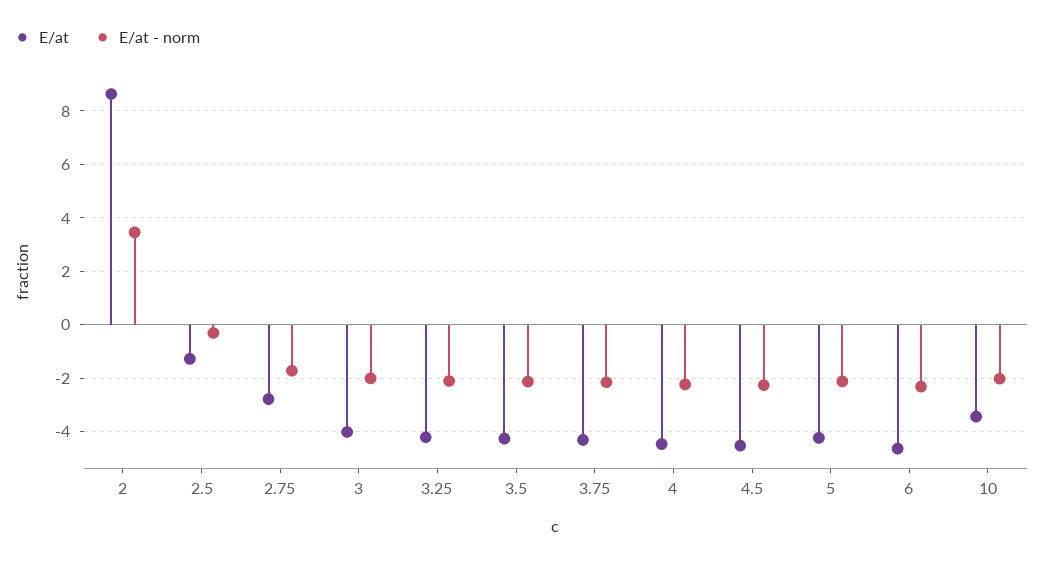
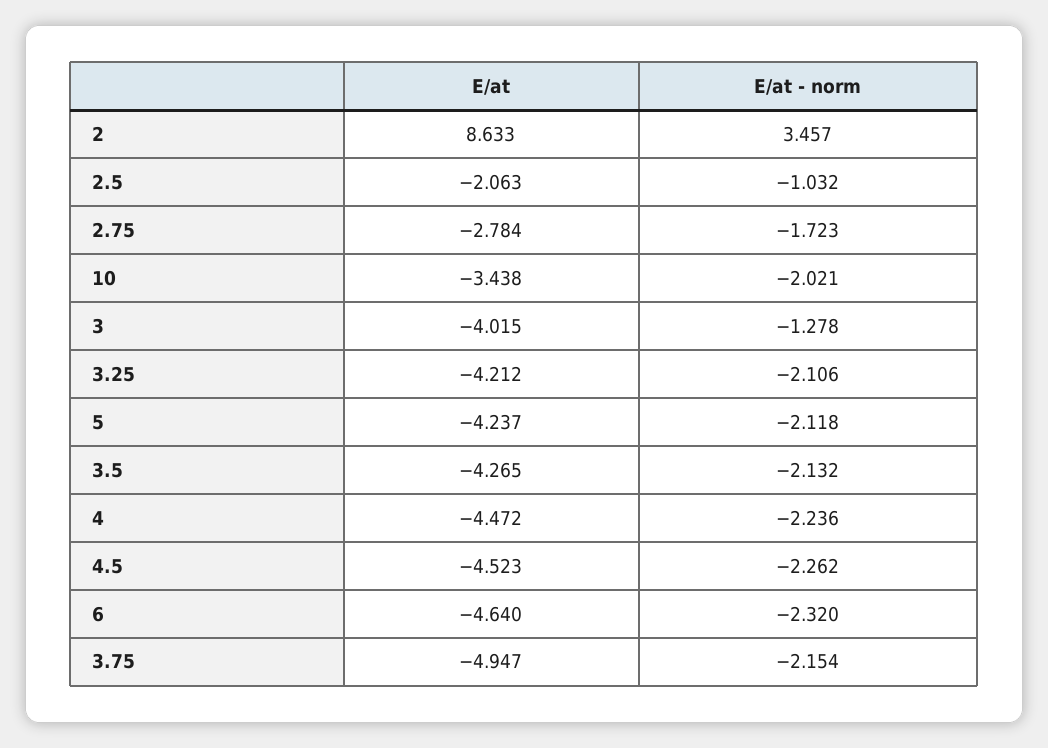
E/at, 2.5: -1.25 -> -2.063
E/at - norm, 2.5: -0.25 -> -1.032
E/at - norm, 3: -2 -> -1.278
E/at, 3.75: -4.25 -> -4.947

